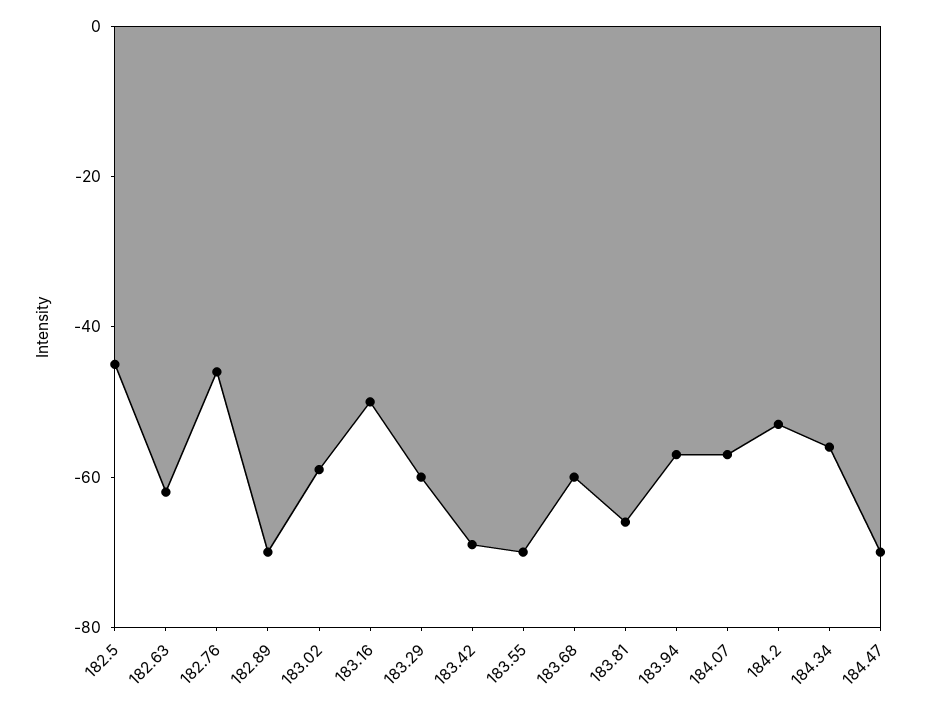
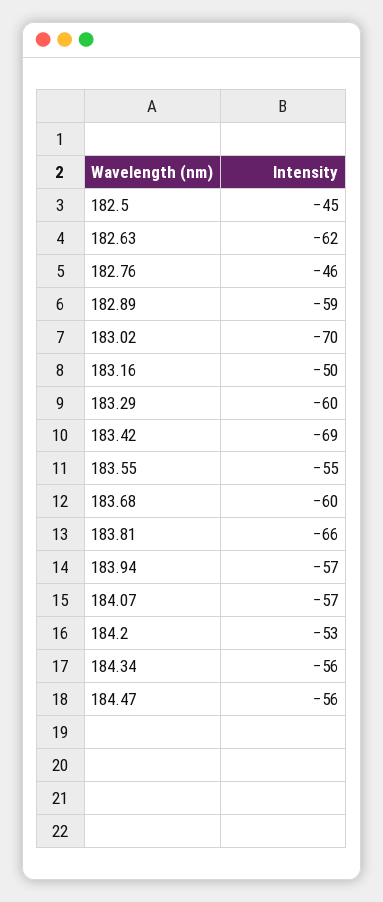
182.89: -70 -> -59
183.02: -60 -> -70
183.55: -70 -> -55
184.47: -70 -> -56

